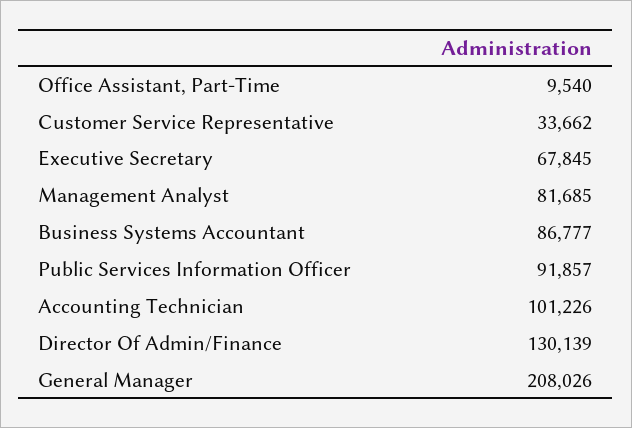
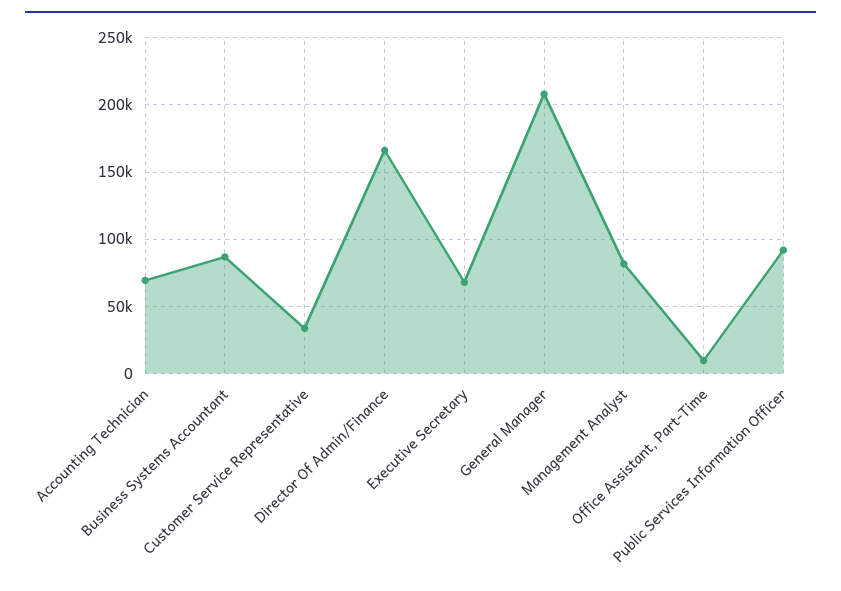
Accounting Technician: 101226 -> 70000
Director Of Admin/Finance: 130139 -> 165000

